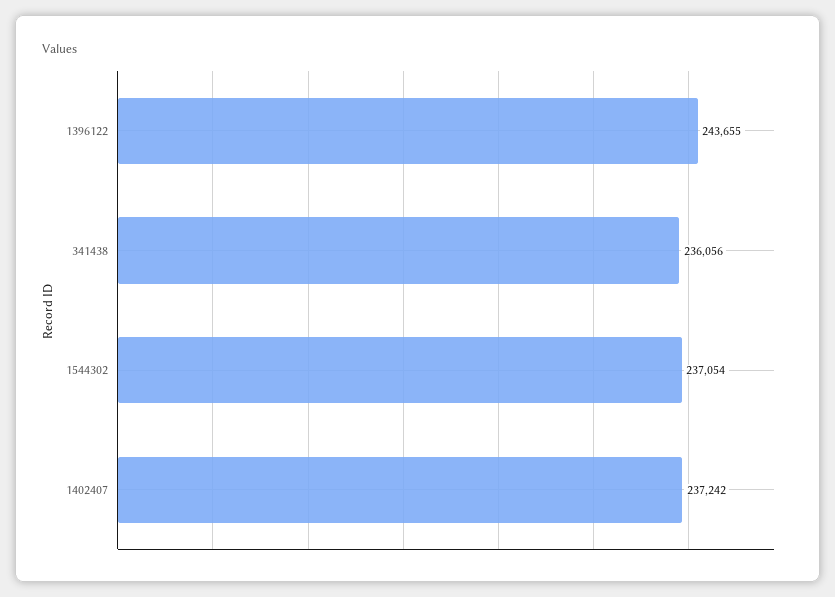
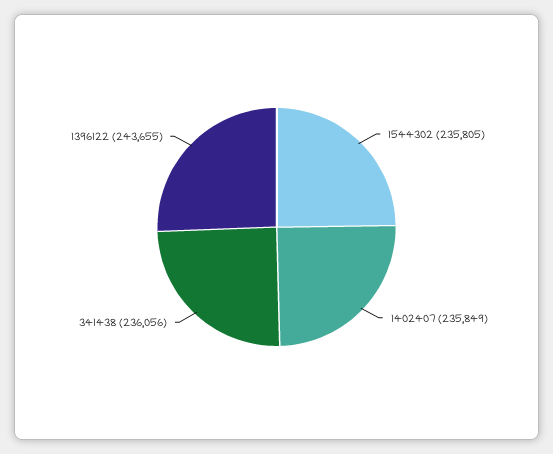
1544302: 237054 -> 235805
1402407: 237242 -> 235849

